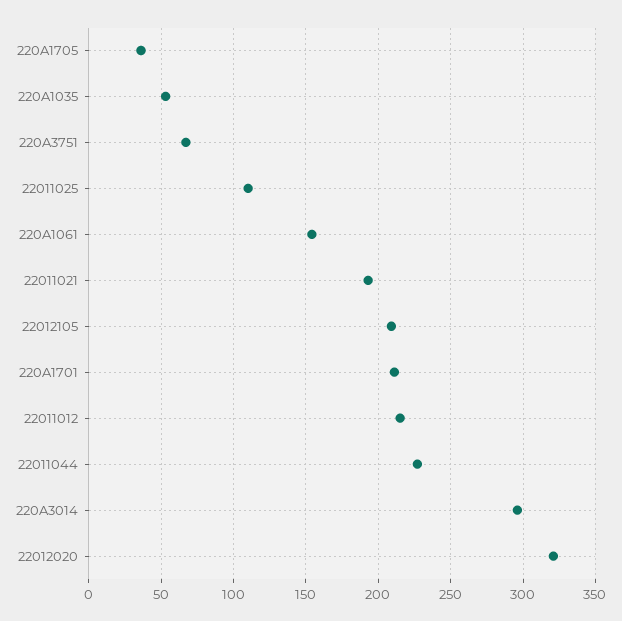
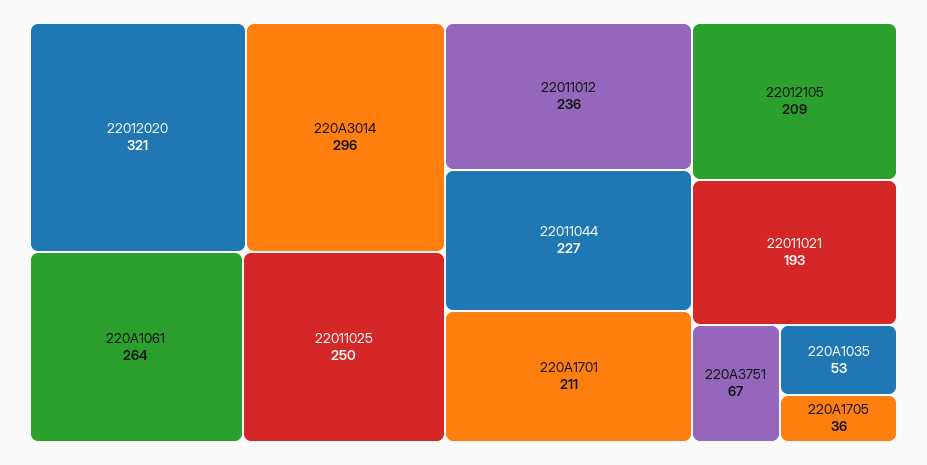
22011025: 110 -> 250
220A1061: 155 -> 264
22011012: 215 -> 236

